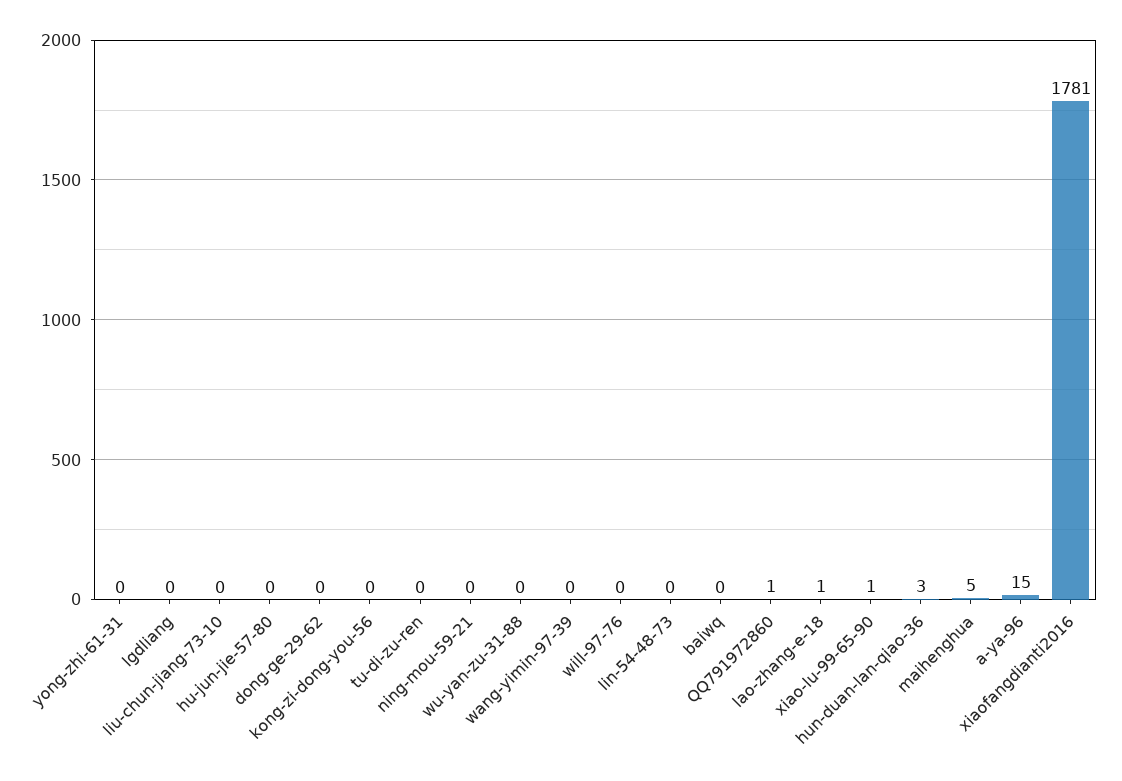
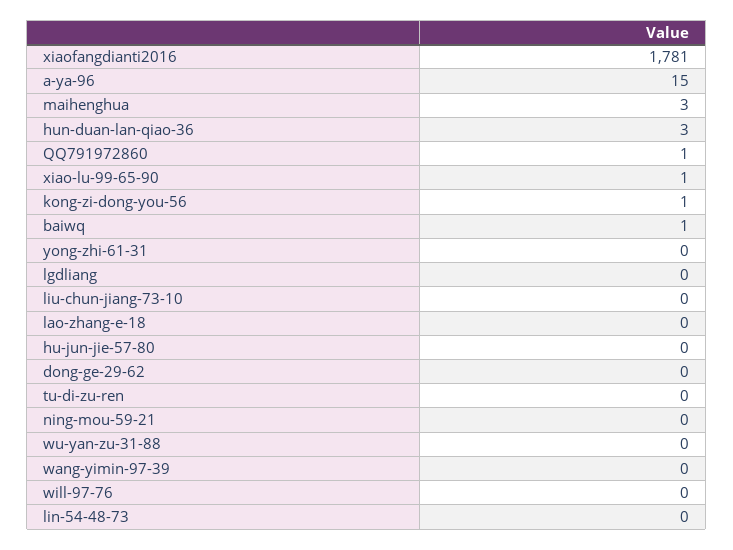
kong-zi-dong-you-56: 0 -> 1
baiwq: 0 -> 1
lao-zhang-e-18: 1 -> 0
maihenghua: 5 -> 3

